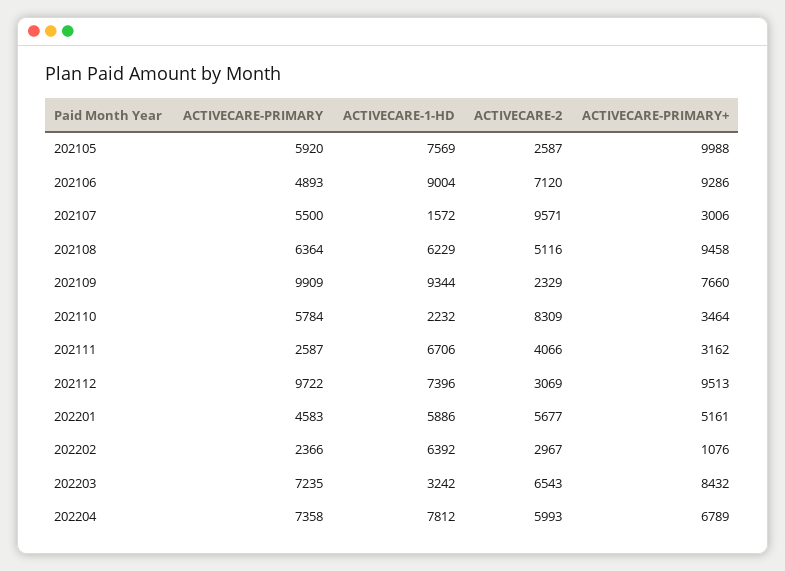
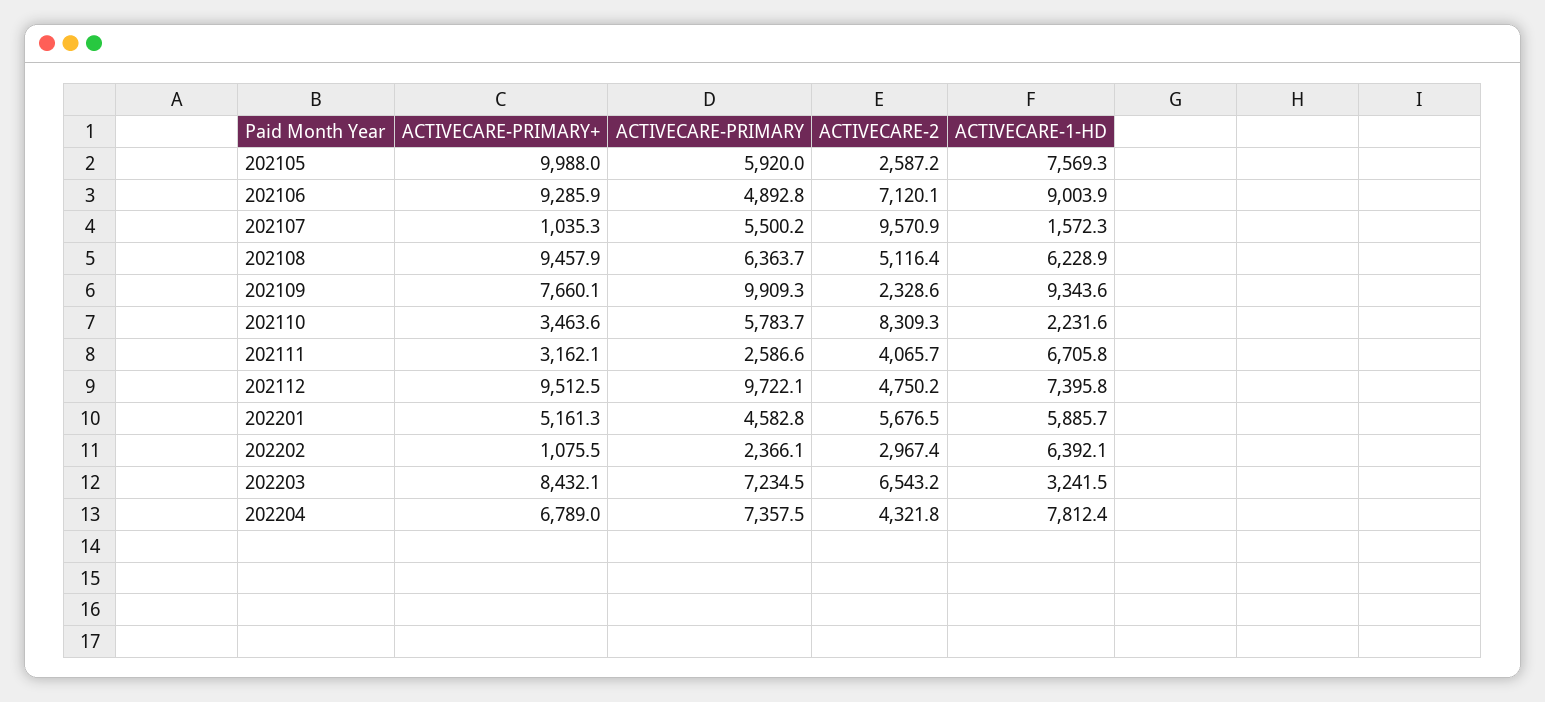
ACTIVECARE-PRIMARY+, 202107: 3006 -> 1035.3
ACTIVECARE-2, 202112: 3069 -> 4750.2
ACTIVECARE-2, 202204: 5993 -> 4321.8

